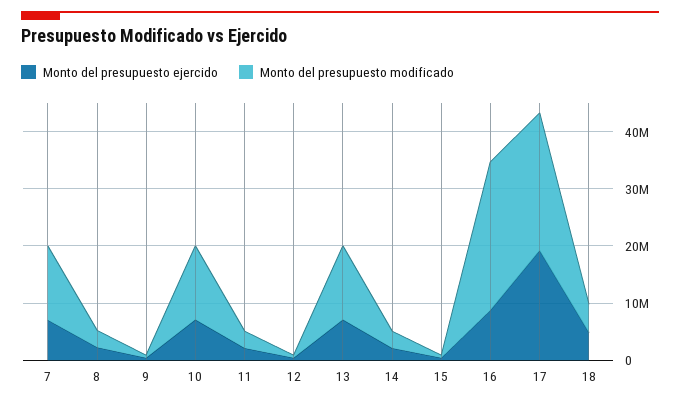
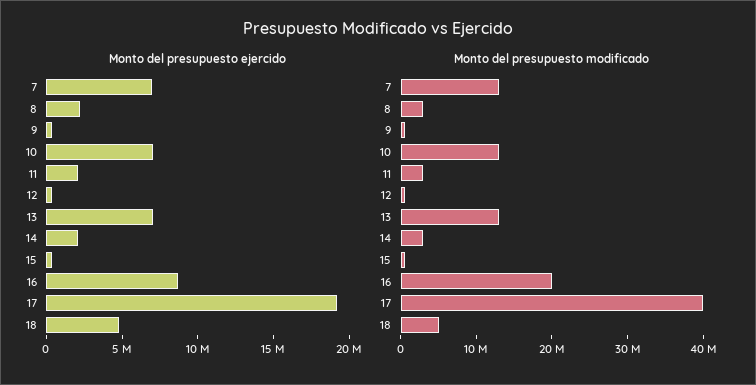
Monto del presupuesto modificado, 16: 26000000 -> 20000000
Monto del presupuesto modificado, 17: 24000000 -> 40000000

